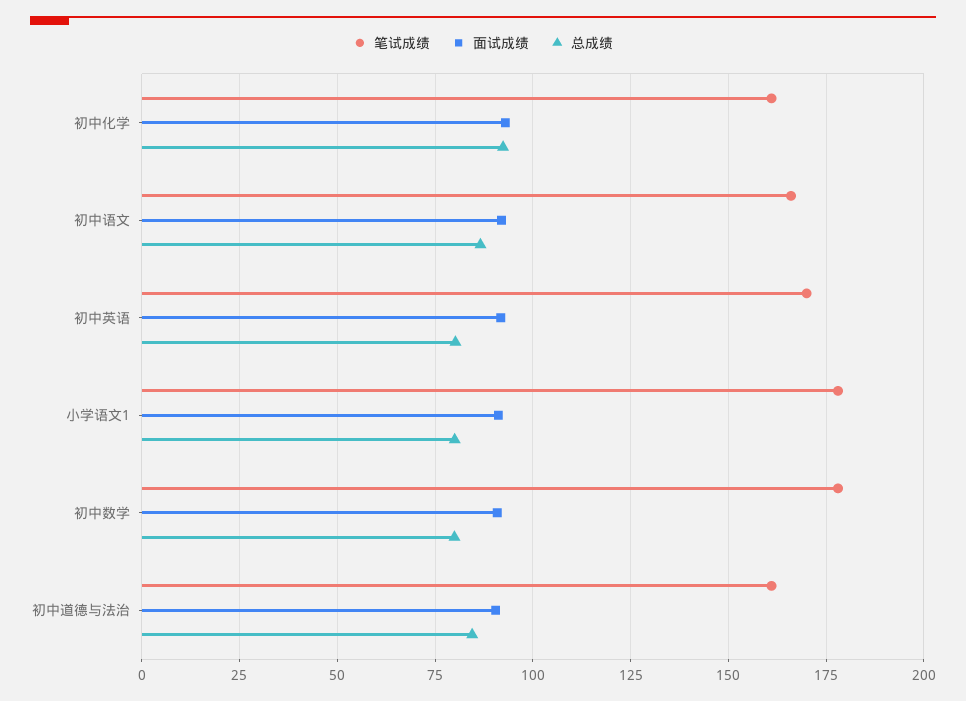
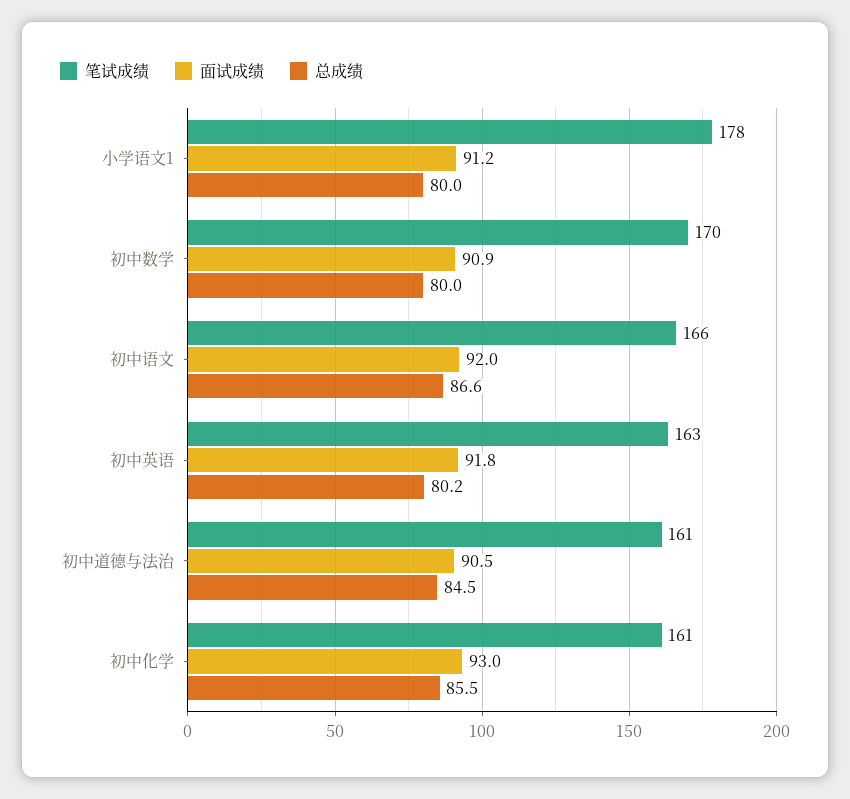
总成绩, 初中化学: 92.5 -> 85.5
笔试成绩, 初中英语: 170 -> 163
笔试成绩, 初中数学: 177.5 -> 170

